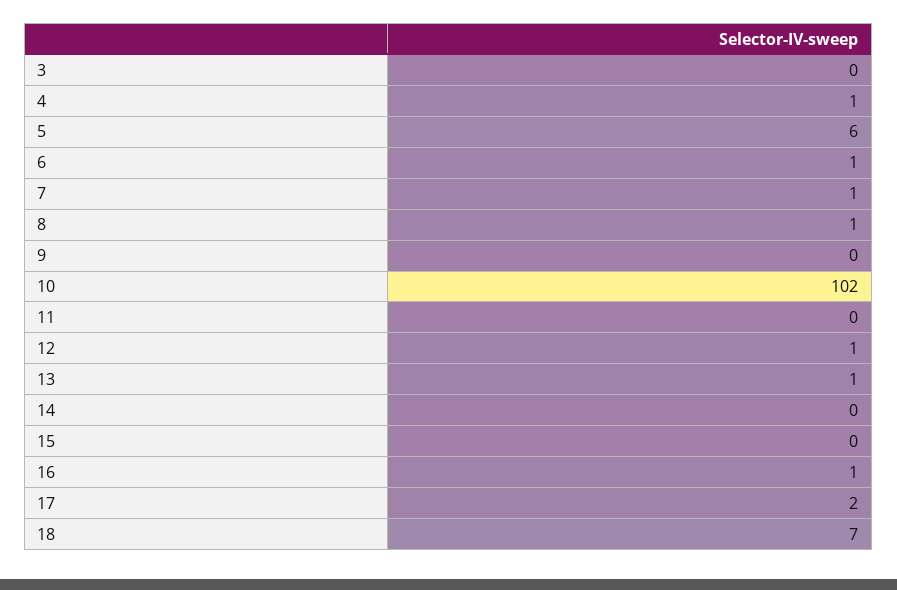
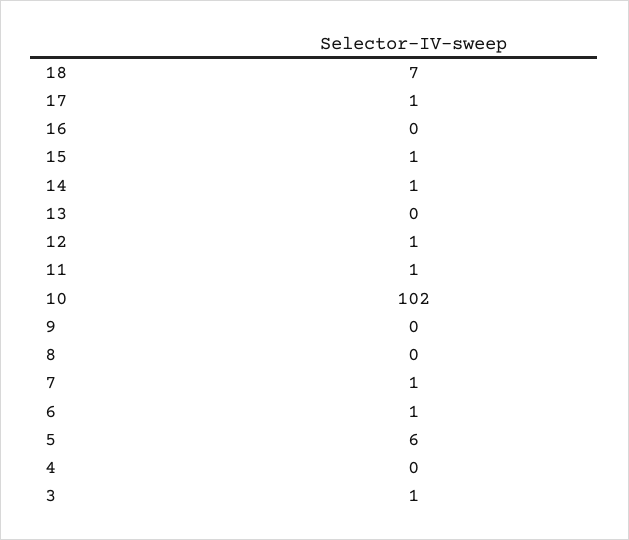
3: 0 -> 1
4: 1 -> 0
8: 1 -> 0
11: 0 -> 1
13: 1 -> 0
14: 0 -> 1
15: 0 -> 1
16: 1 -> 0
17: 2 -> 1

